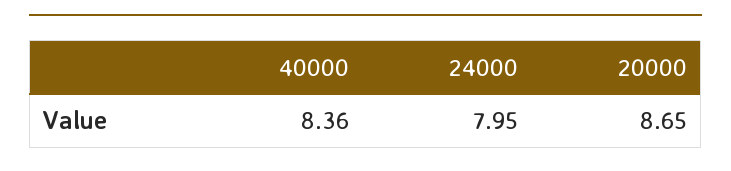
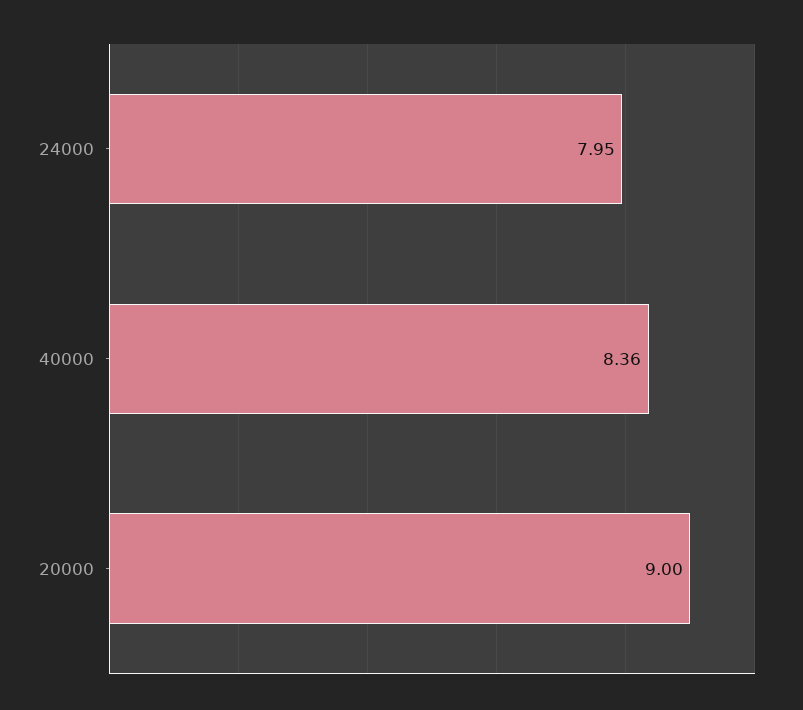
20000: 8.65 -> 9

